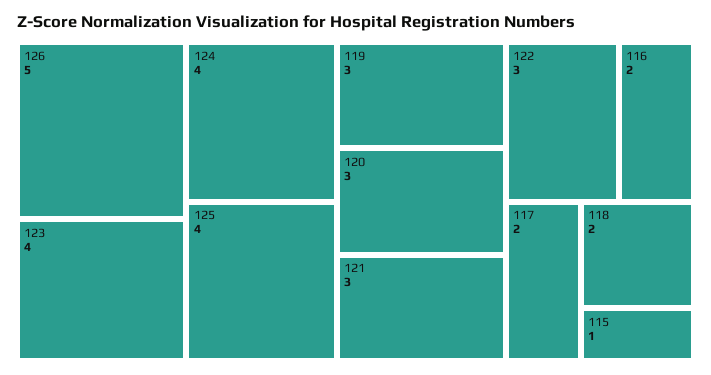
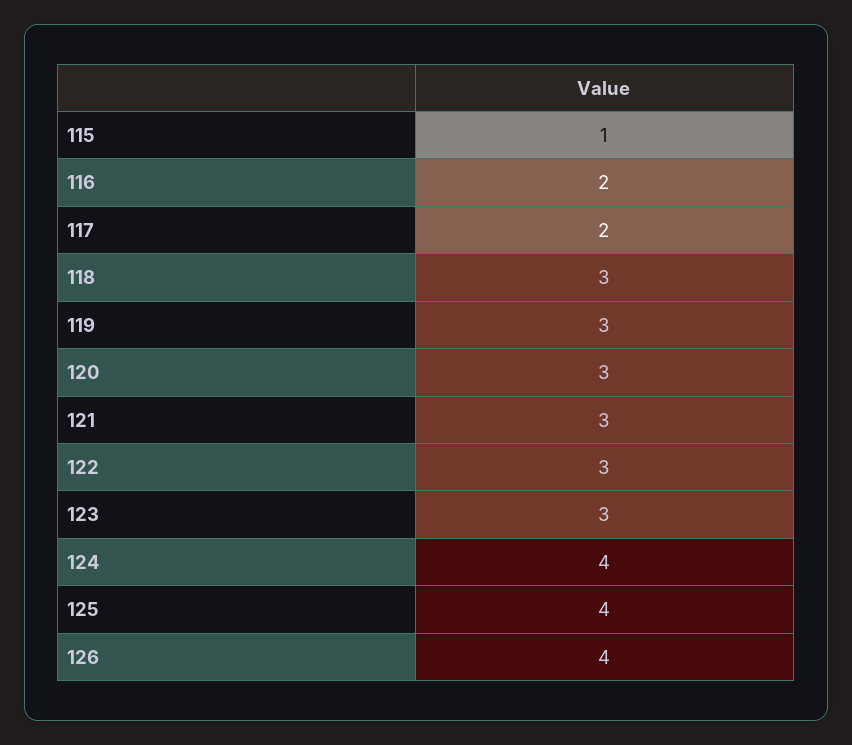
126: 5 -> 4
123: 4 -> 3
118: 2 -> 3

